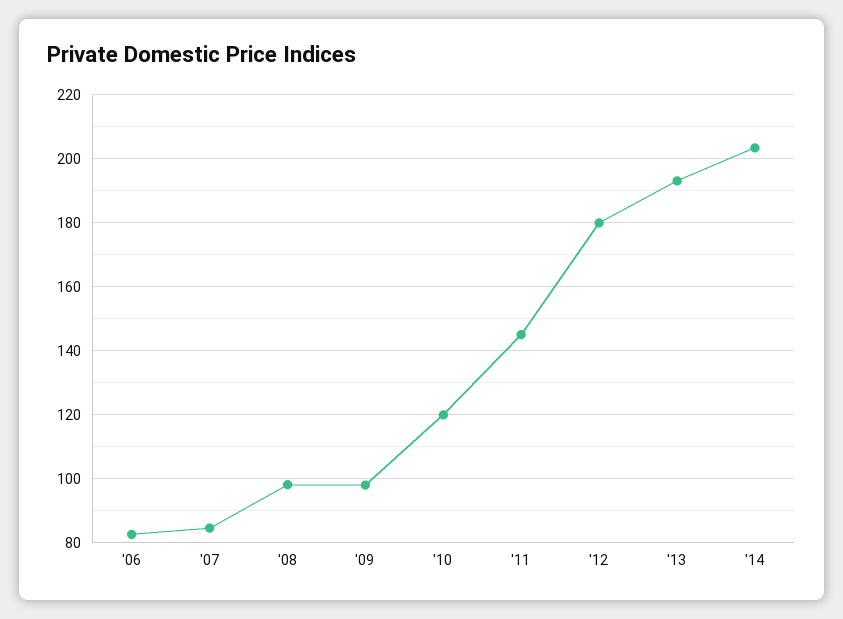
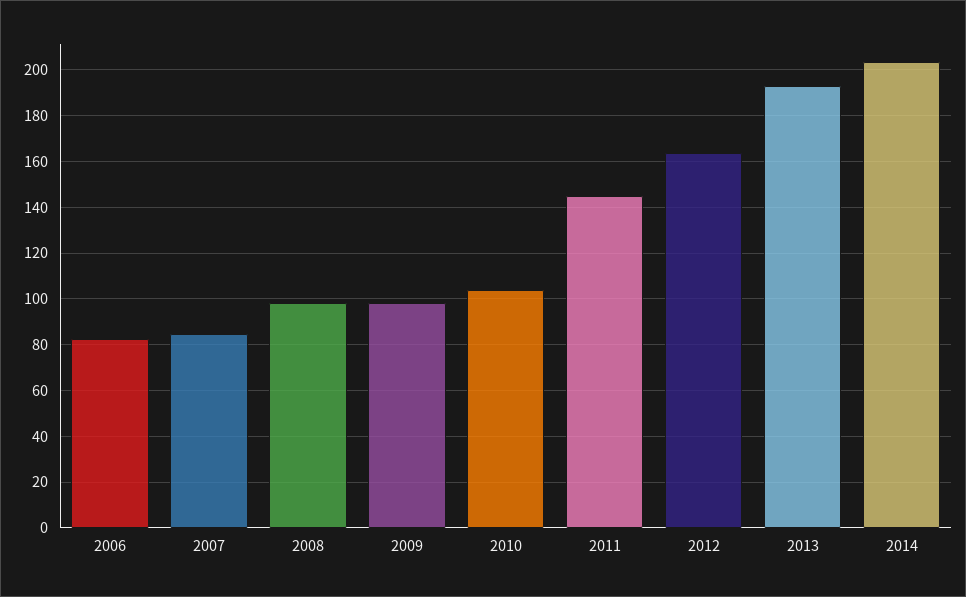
'10: 120 -> 105
'12: 180 -> 165

